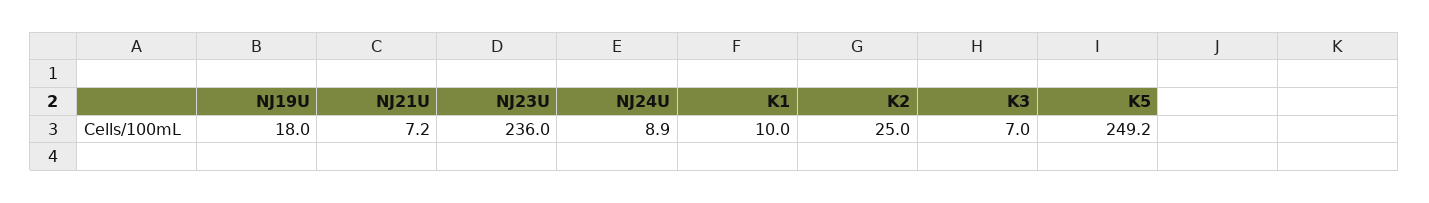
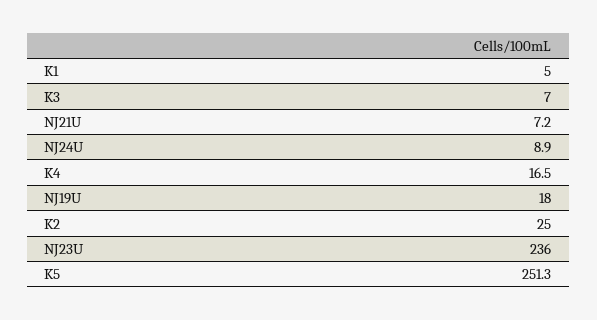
K1: 10 -> 5
K5: 249.2 -> 251.3
K4: none -> 16.5

